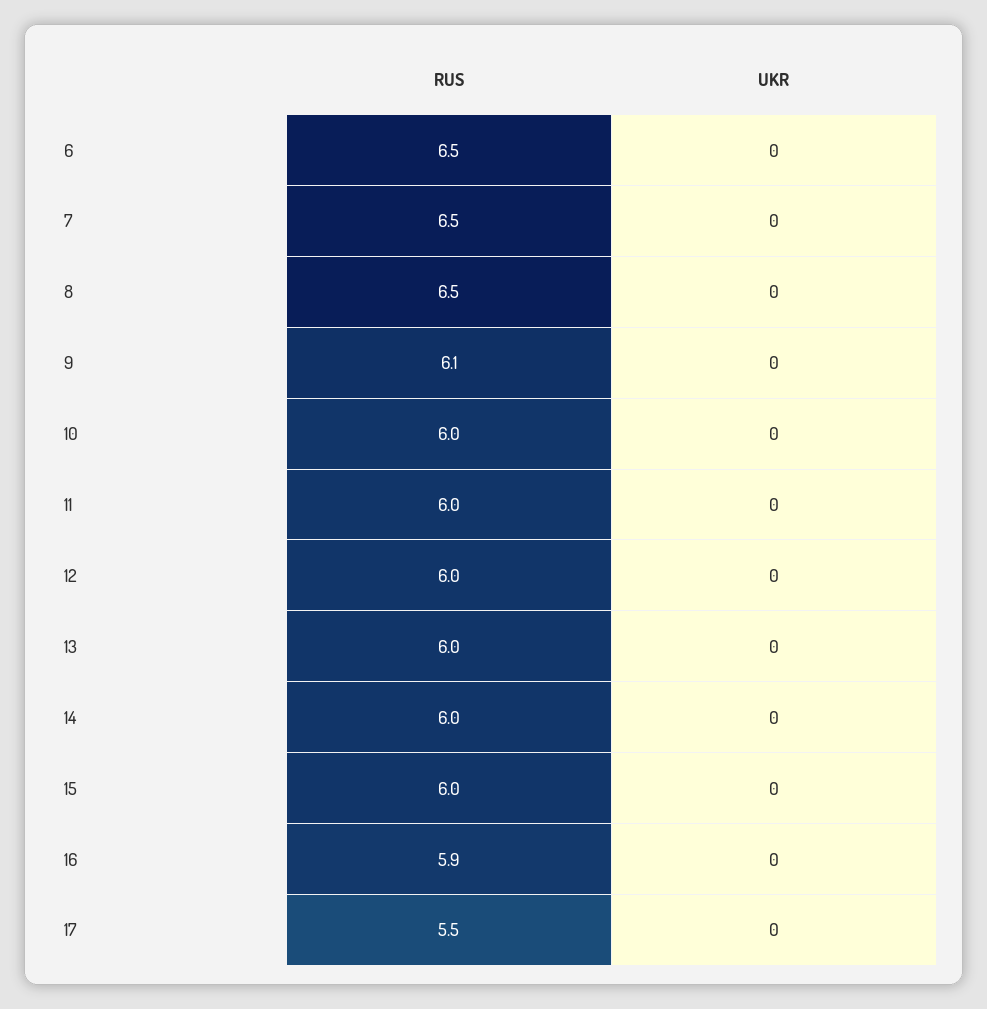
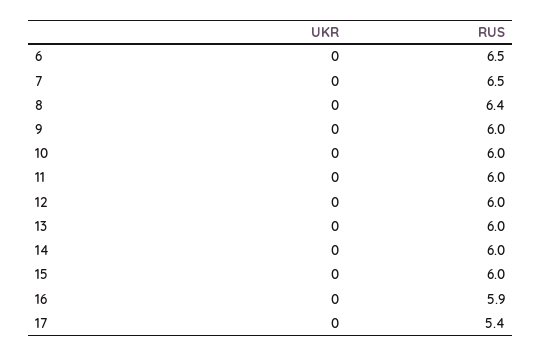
RUS, 8: 6.5 -> 6.4
RUS, 9: 6.1 -> 6
RUS, 17: 5.5 -> 5.4

